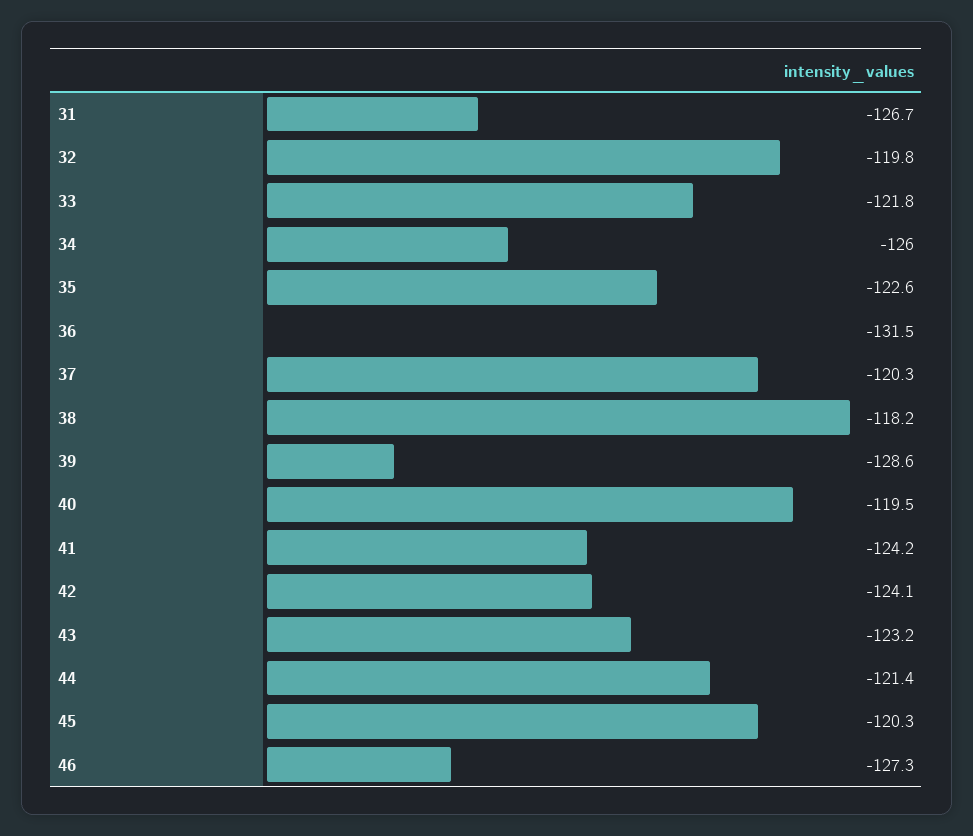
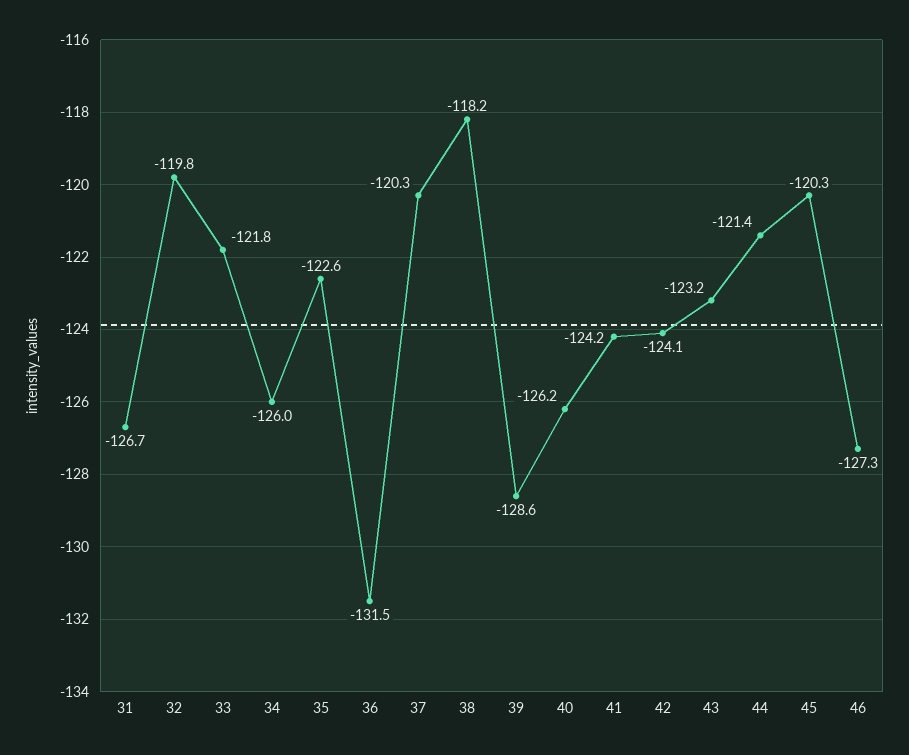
40: -119.5 -> -126.2

